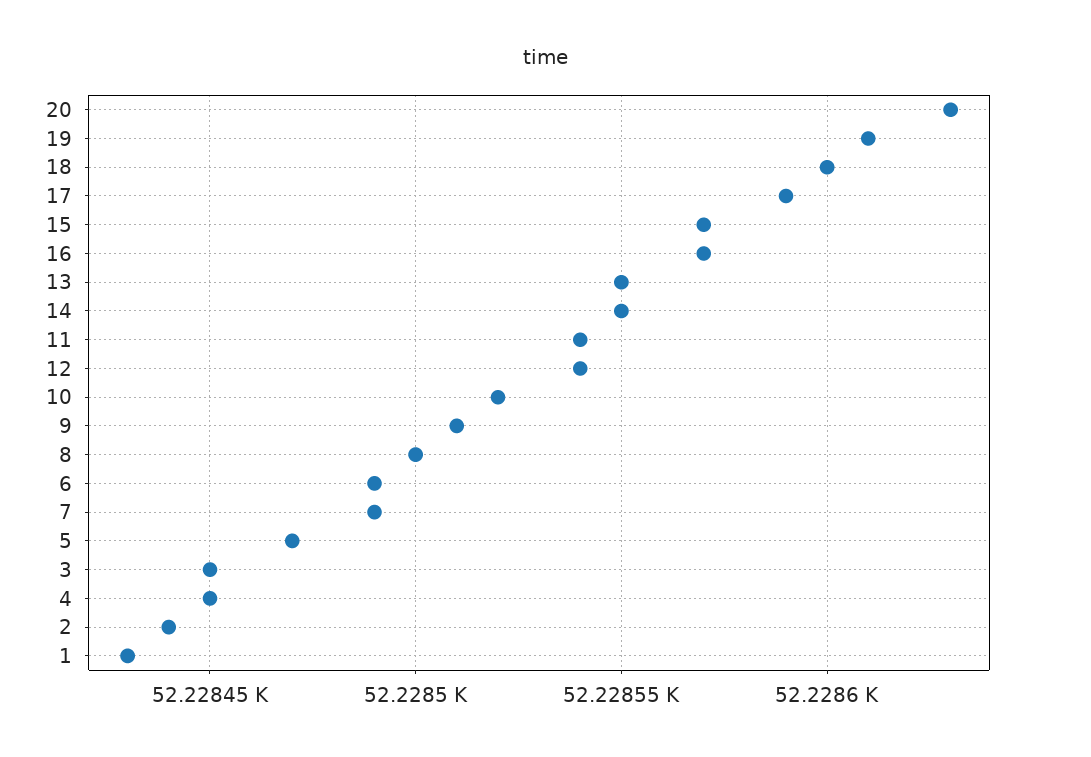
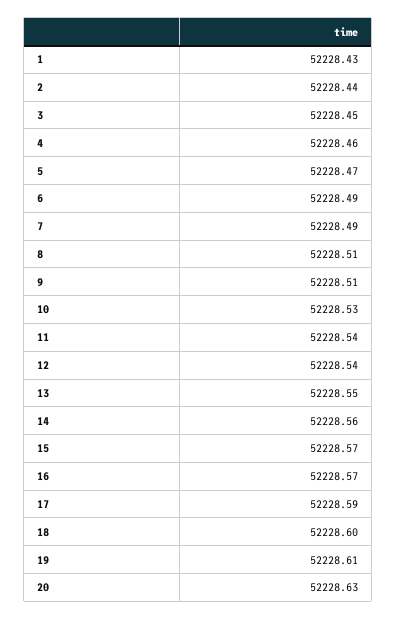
14: 52228.55 -> 52228.56
10: 52228.52 -> 52228.53
8: 52228.5 -> 52228.51
4: 52228.45 -> 52228.46

